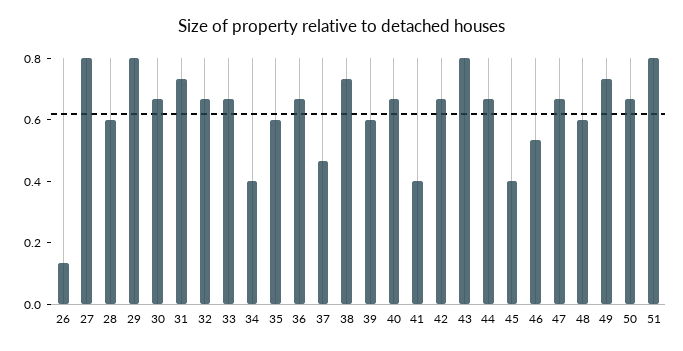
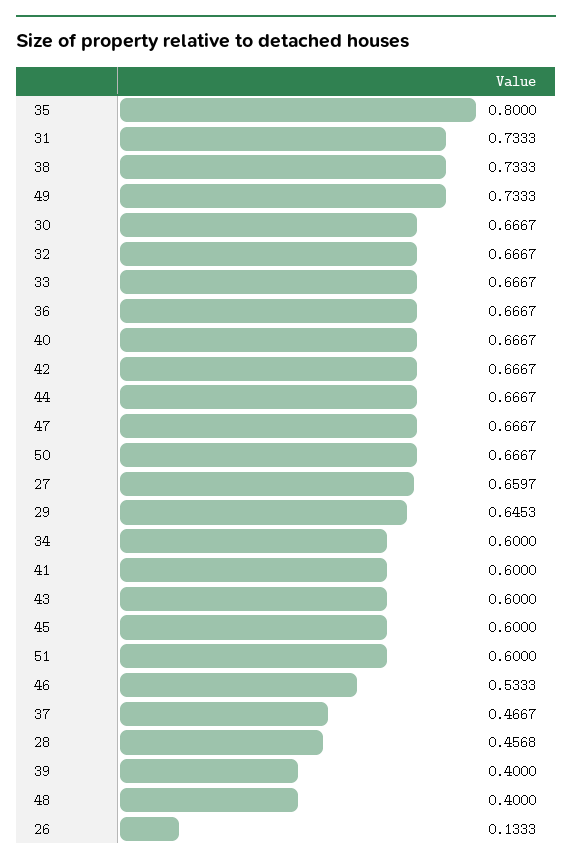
27: 0.8 -> 0.6597
28: 0.6 -> 0.4568
29: 0.8 -> 0.6453
34: 0.4 -> 0.6
35: 0.6 -> 0.8
39: 0.6 -> 0.4
41: 0.4 -> 0.6
43: 0.8 -> 0.6
45: 0.4 -> 0.6
48: 0.6 -> 0.4
51: 0.8 -> 0.6

